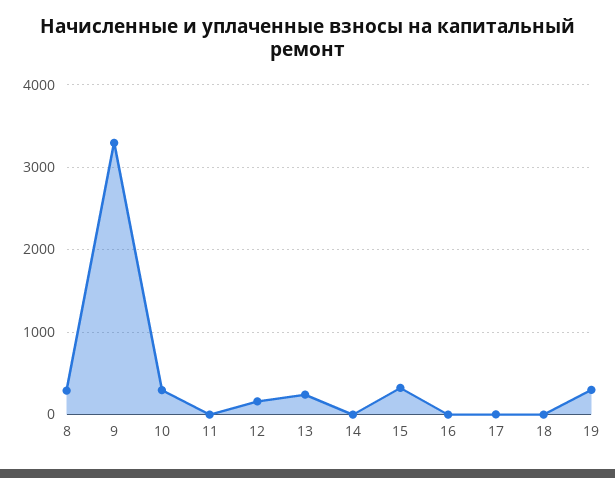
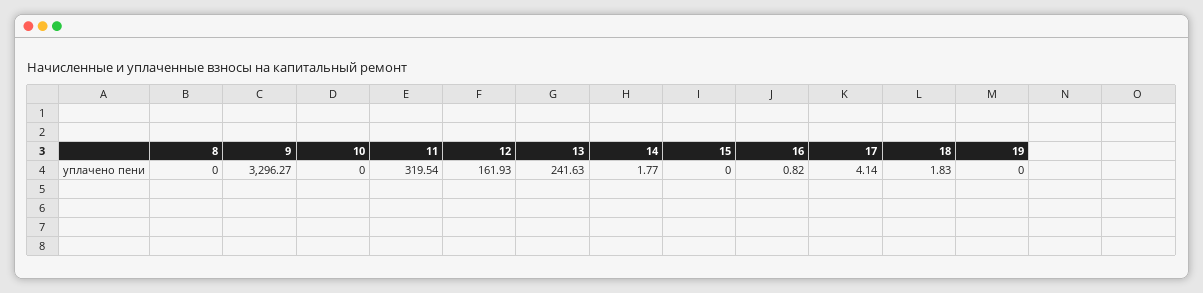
8: 300 -> 0
10: 300 -> 0
11: 0 -> 319.54
15: 300 -> 0
19: 300 -> 0

